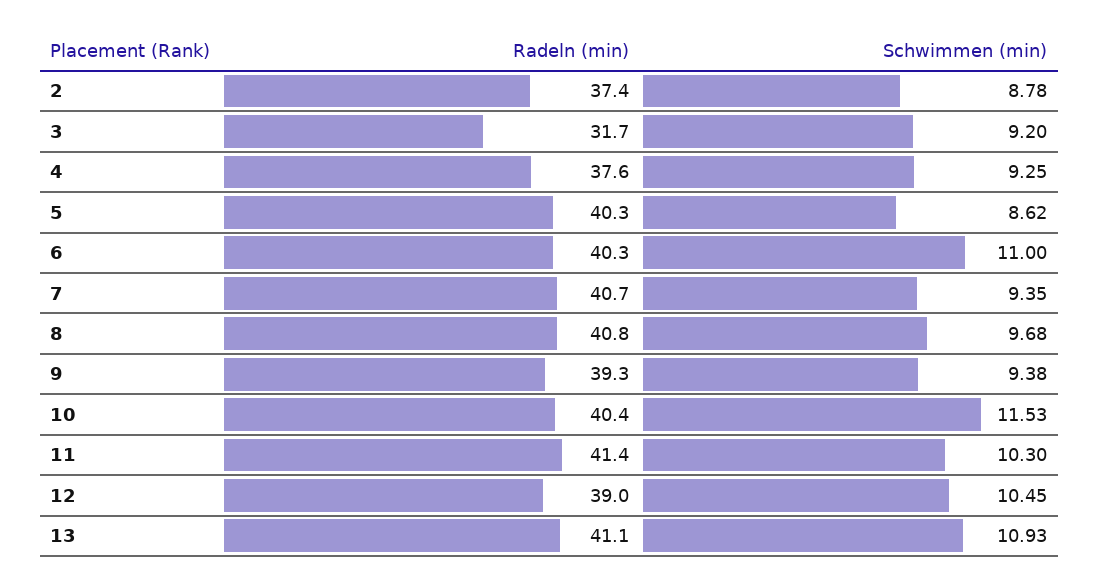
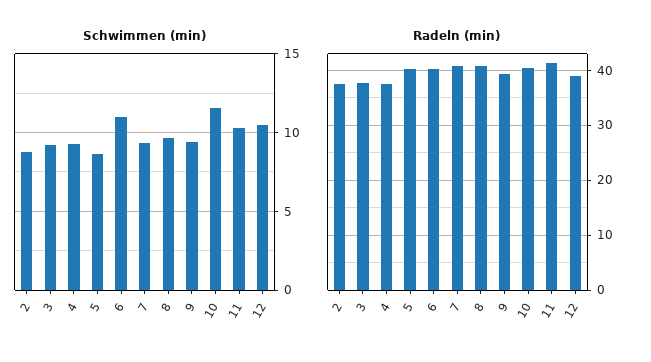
Radeln (min), 3: 31.7 -> 38
Radeln (min), 13: 41.1 -> none
Schwimmen (min), 13: 10.93 -> none

